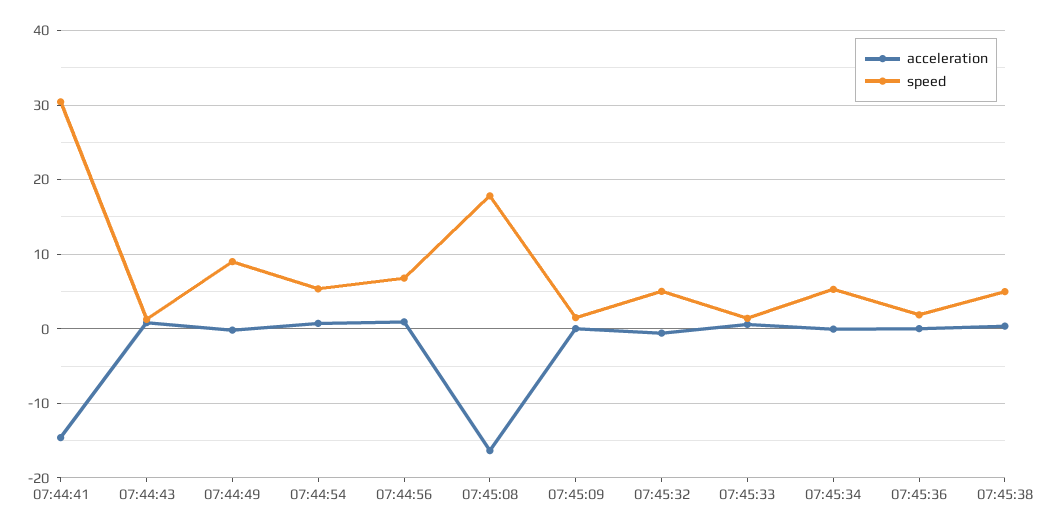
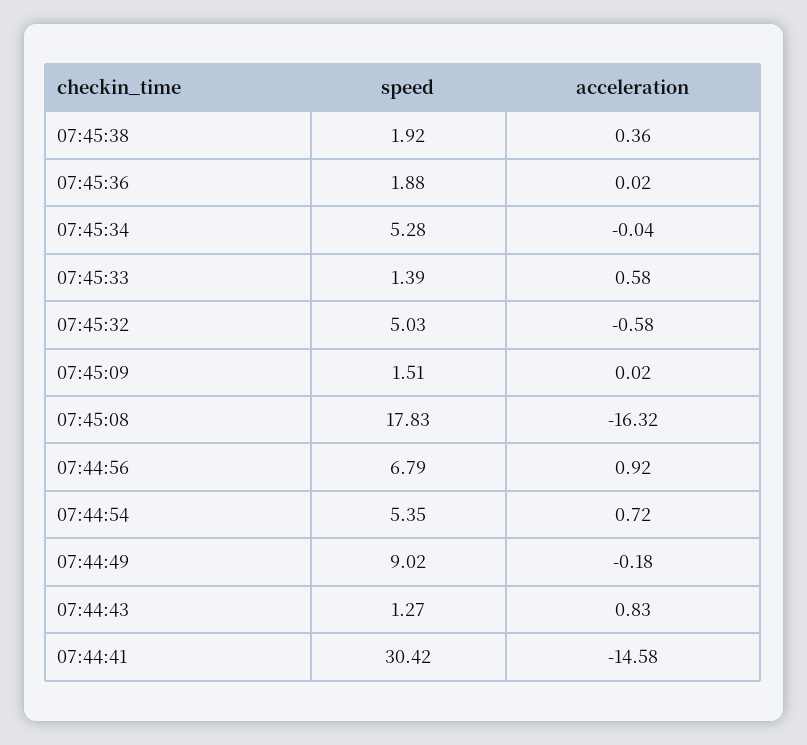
speed, 07:45:38: 5 -> 1.92

